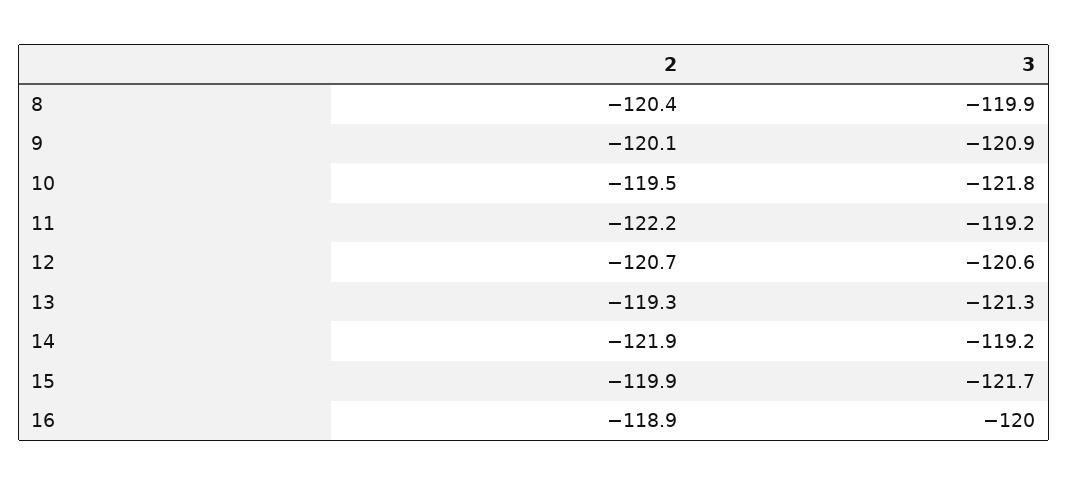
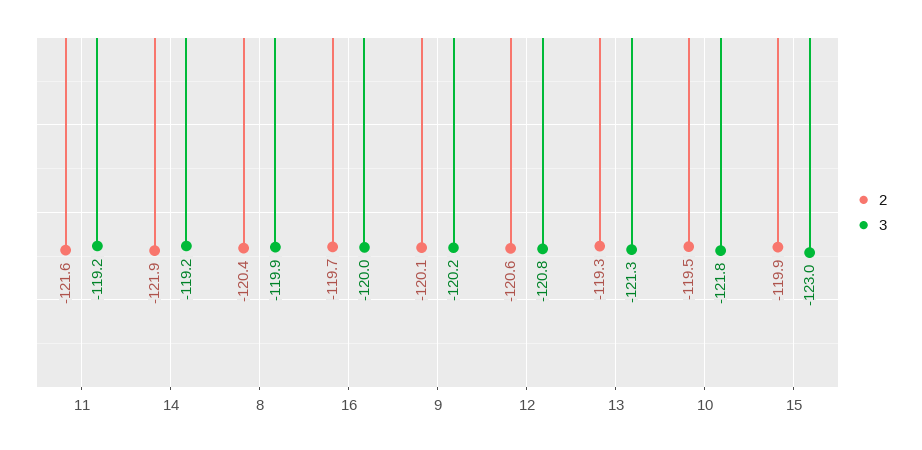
3, 9: -120.9 -> -120.2
2, 11: -122.2 -> -121.6
2, 12: -120.7 -> -120.6
3, 12: -120.6 -> -120.8
3, 15: -121.7 -> -123
2, 16: -118.9 -> -119.7

